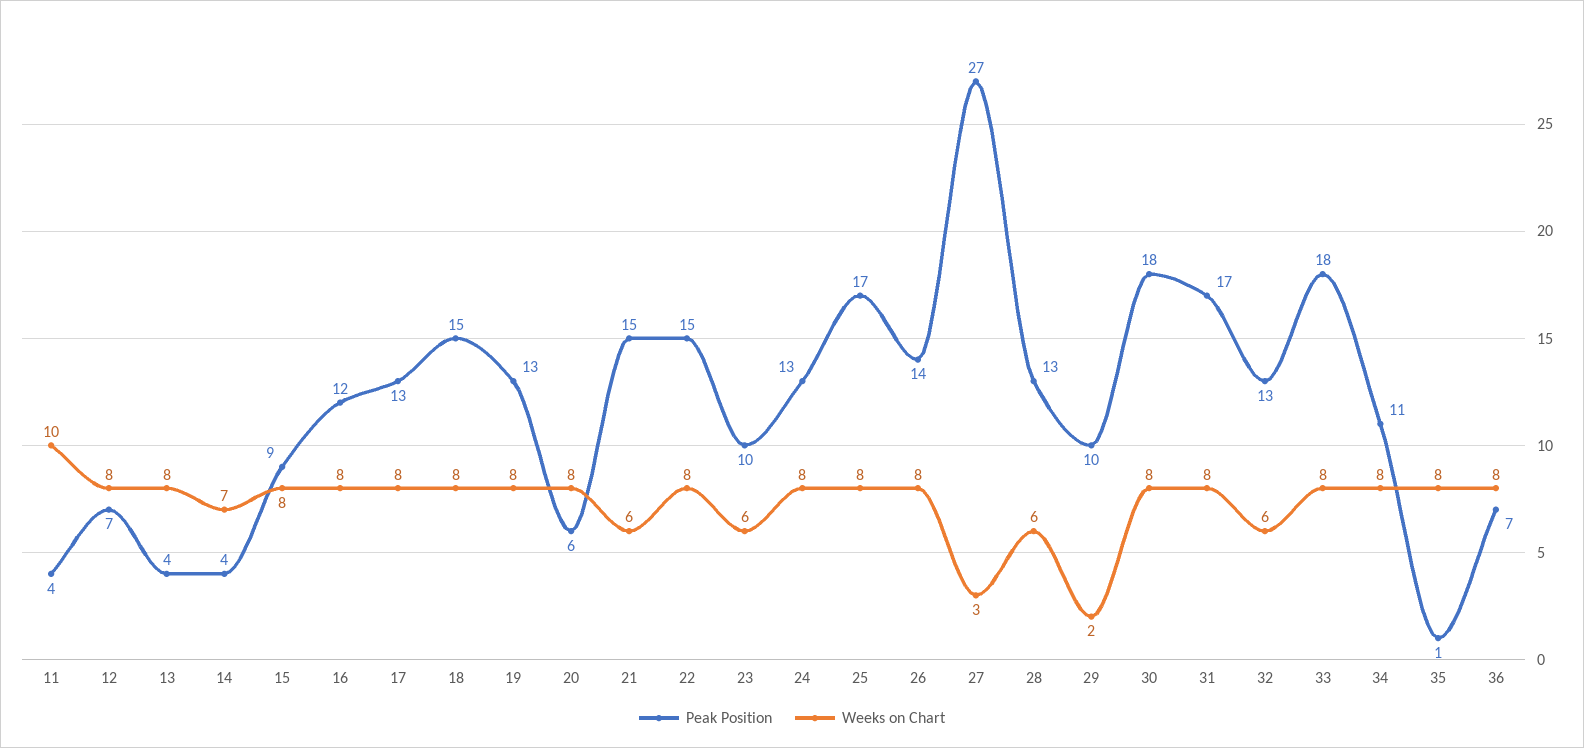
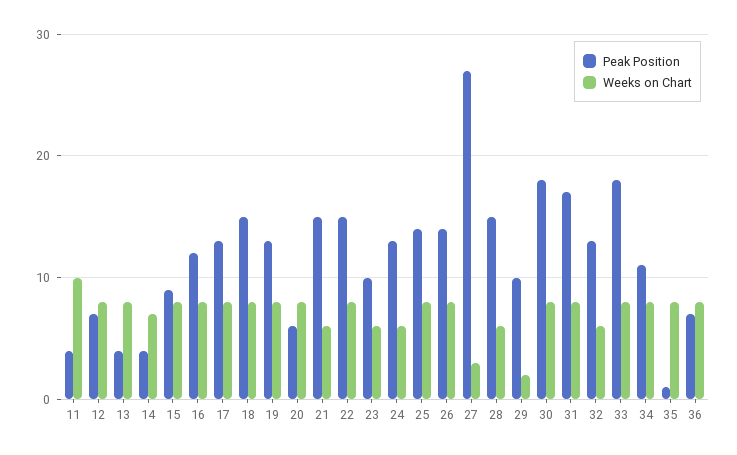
Weeks on Chart, 24: 8 -> 6
Peak Position, 25: 17 -> 14
Peak Position, 28: 13 -> 15

